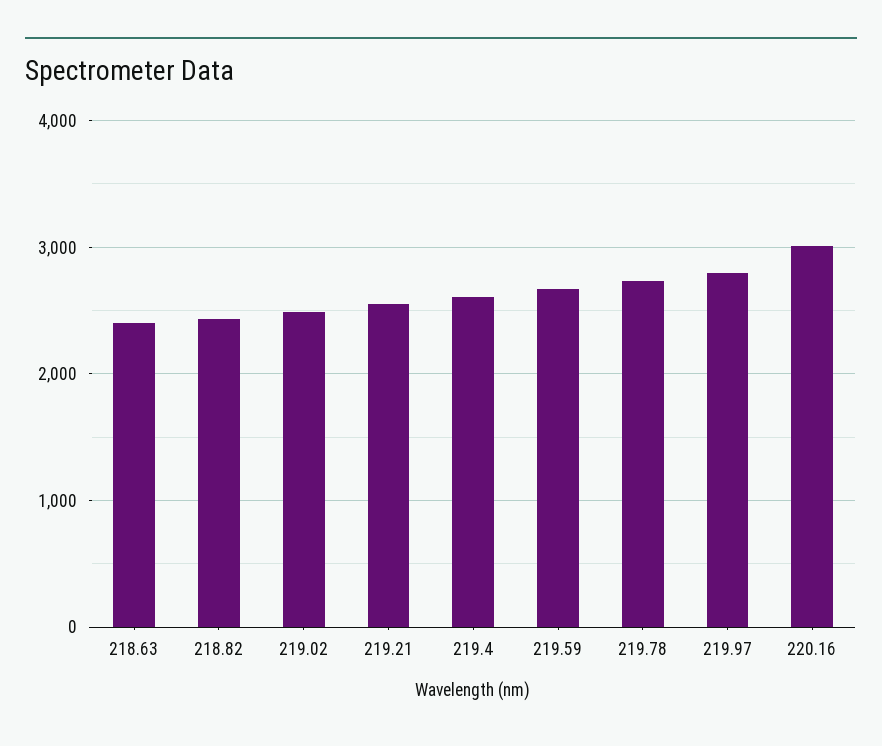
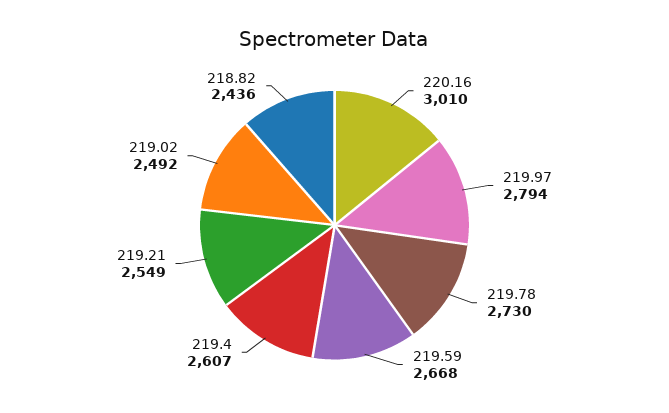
218.63: 2400 -> none

